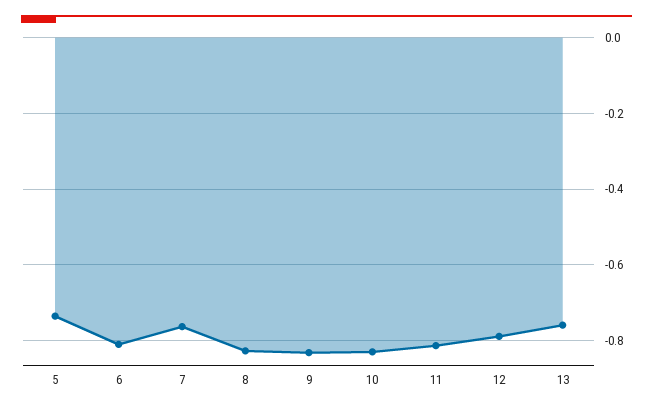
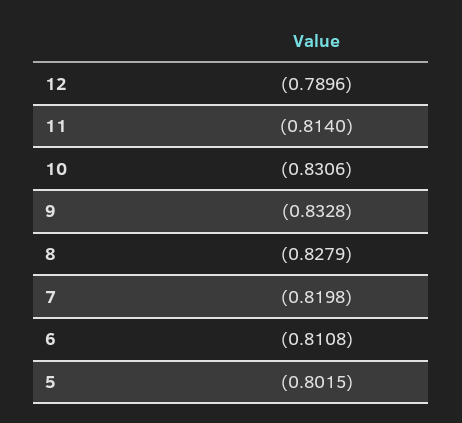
5: -0.74 -> -0.8015
7: -0.76 -> -0.8198
13: -0.76 -> none

